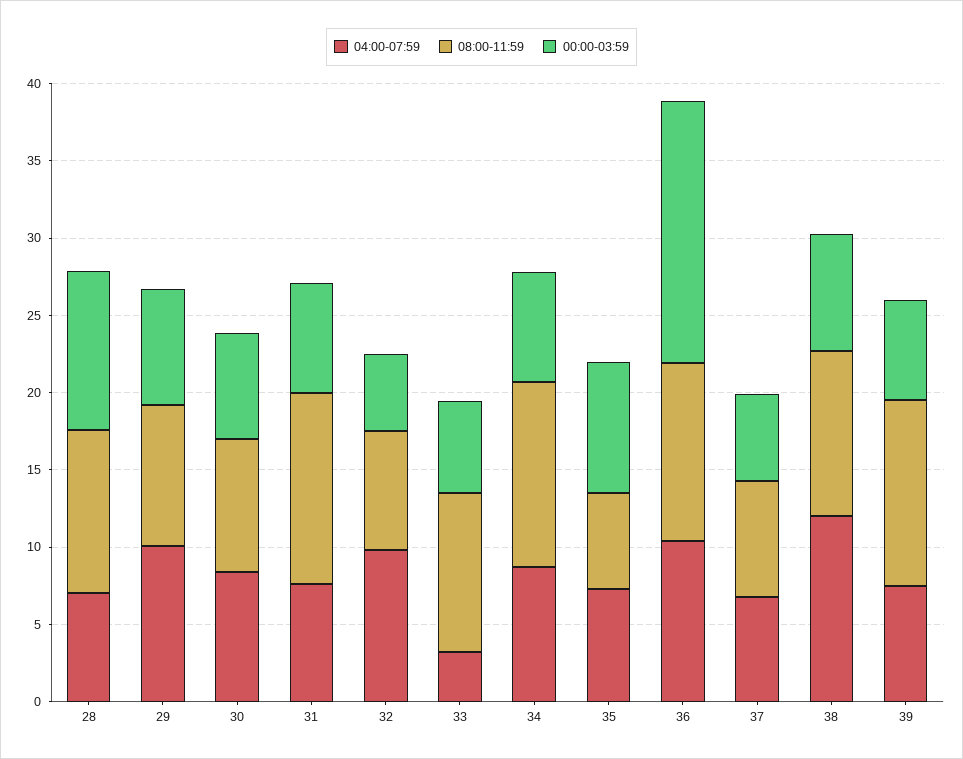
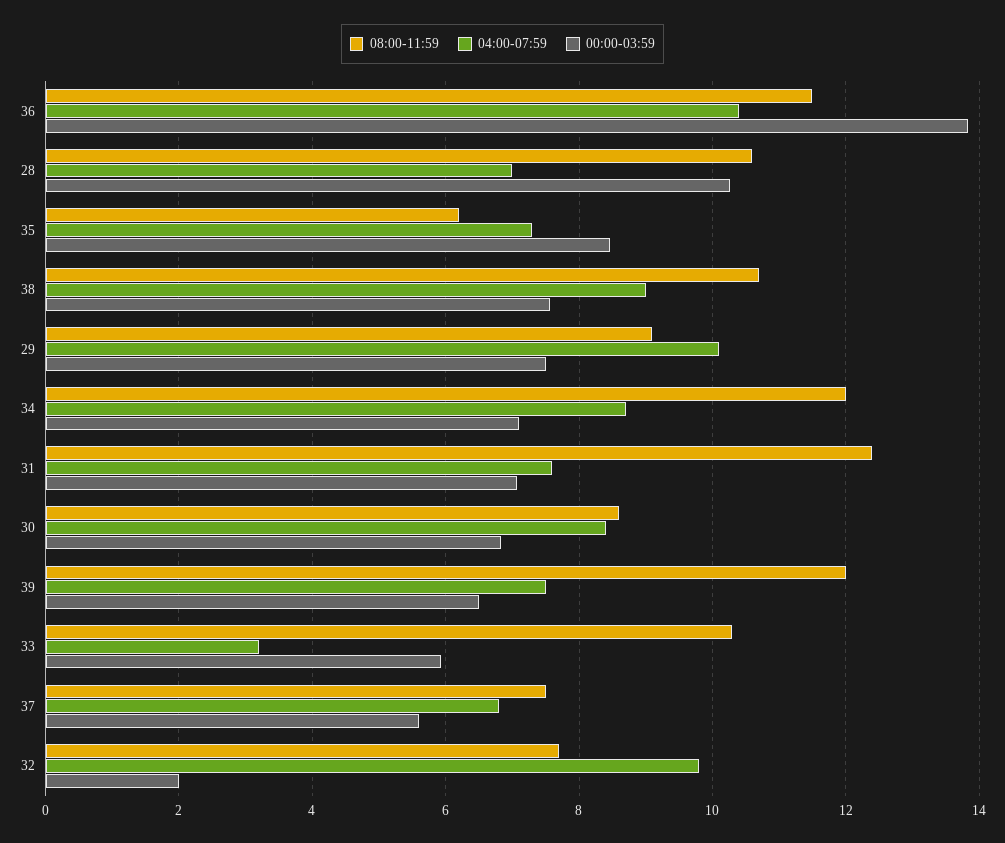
00:00-03:59, 32: 5 -> 2
00:00-03:59, 36: 17 -> 13.8
04:00-07:59, 38: 12 -> 9

